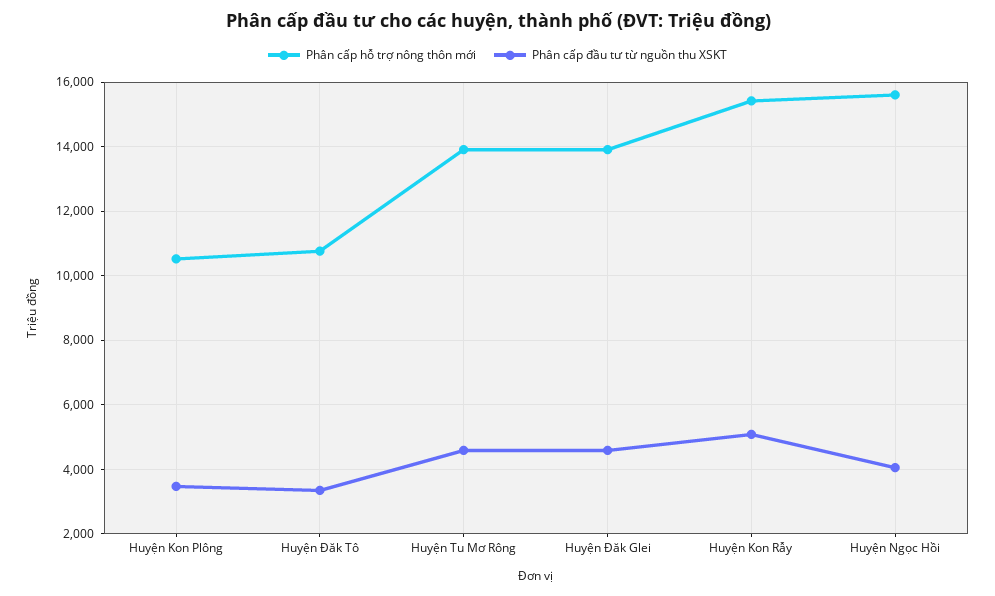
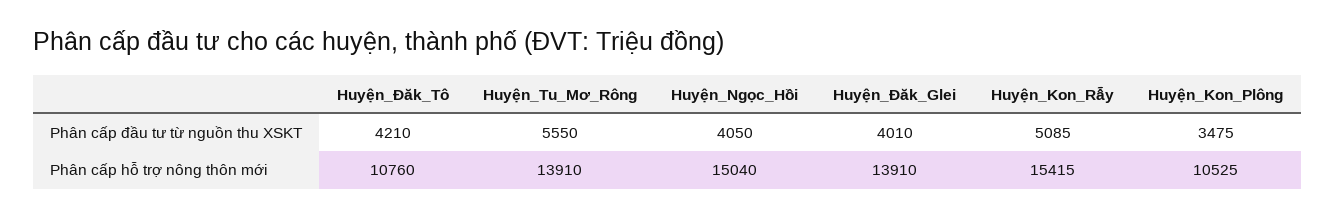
Phân cấp đầu tư từ nguồn thu XSKT, Huyện Đăk Tô: 3400 -> 4210
Phân cấp đầu tư từ nguồn thu XSKT, Huyện Tu Mơ Rông: 4600 -> 5550
Phân cấp đầu tư từ nguồn thu XSKT, Huyện Đăk Glei: 4600 -> 4010
Phân cấp hỗ trợ nông thôn mới, Huyện Ngọc Hồi: 15600 -> 15040

